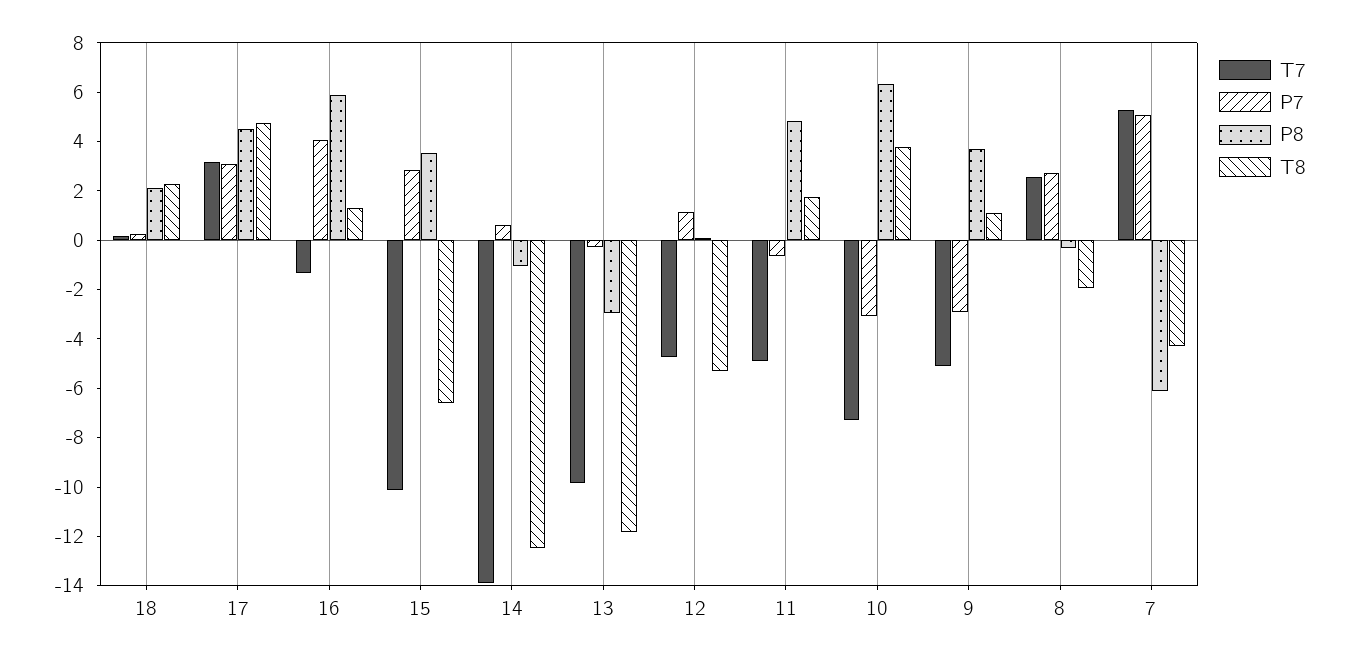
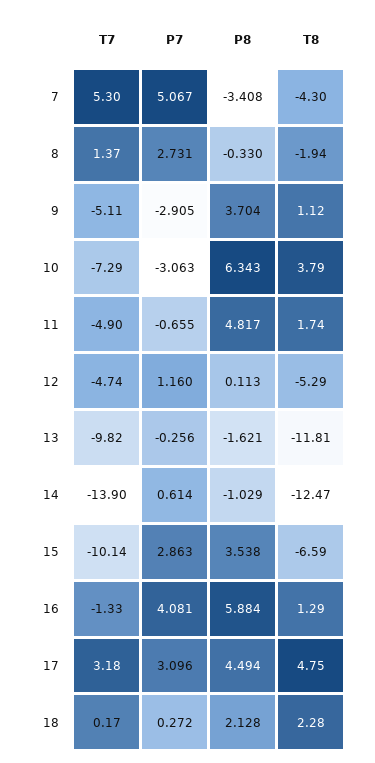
P8, 13: -3 -> -1.621
T7, 8: 2.5 -> 1.37
P8, 7: -6 -> -3.408

